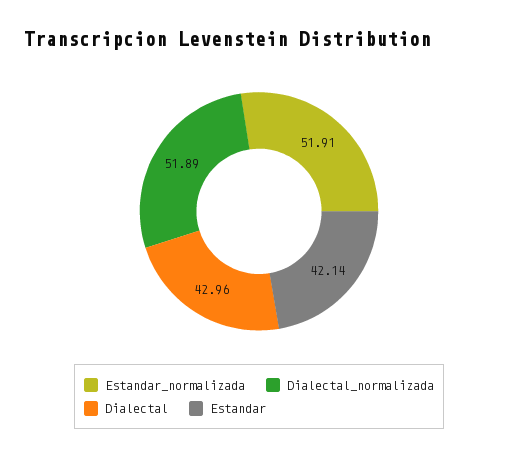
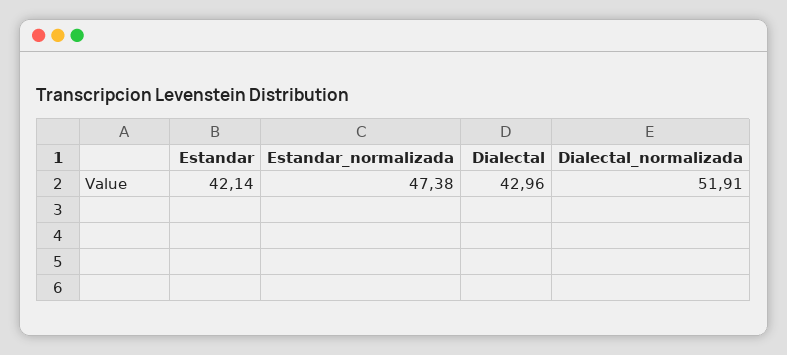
Estandar_normalizada: 51.91 -> 47.38
Dialectal_normalizada: 51.89 -> 51.91

